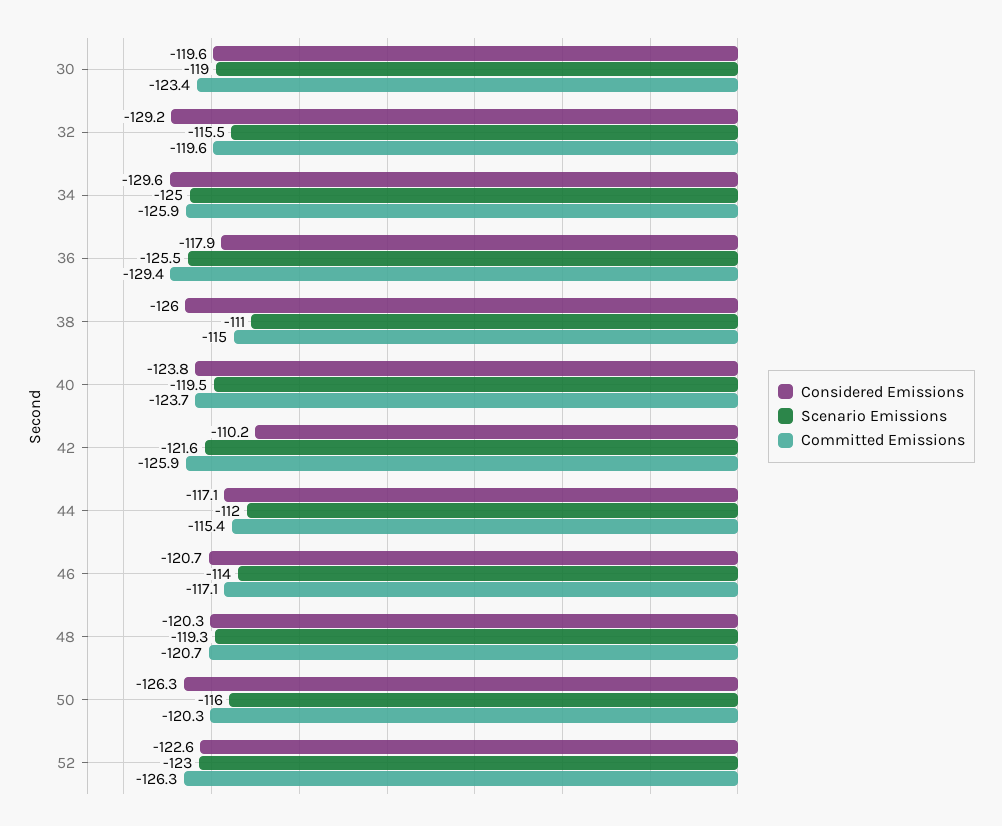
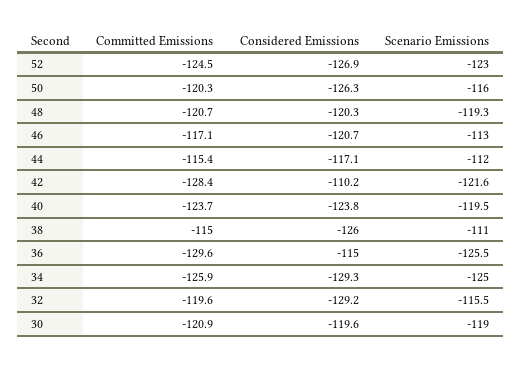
Committed Emissions, 30: -123.4 -> -120.9
Considered Emissions, 34: -129.6 -> -129.3
Considered Emissions, 36: -117.9 -> -115
Committed Emissions, 36: -129.4 -> -129.6
Committed Emissions, 42: -125.9 -> -128.4
Scenario Emissions, 46: -114 -> -113
Considered Emissions, 52: -122.6 -> -126.9
Committed Emissions, 52: -126.3 -> -124.5

